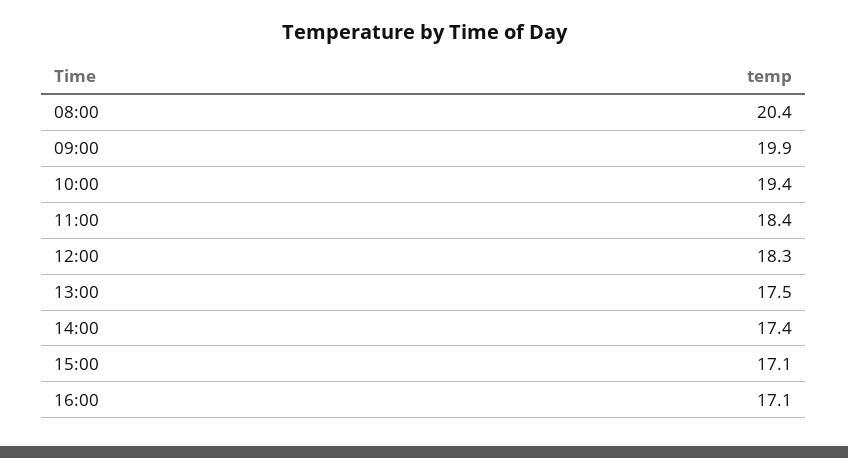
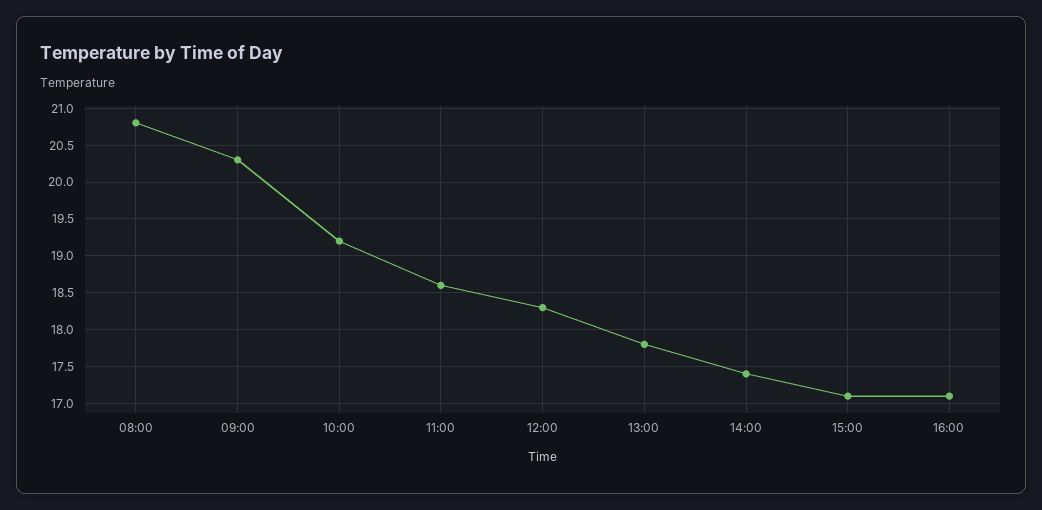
08:00: 20.4 -> 20.8
09:00: 19.9 -> 20.3
10:00: 19.4 -> 19.2
11:00: 18.4 -> 18.6
13:00: 17.5 -> 17.8

